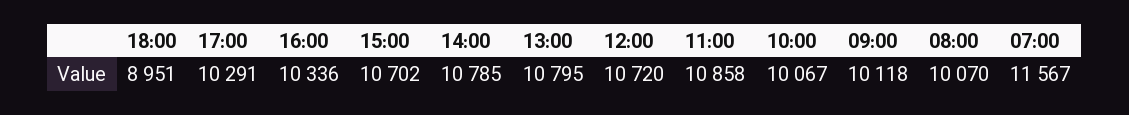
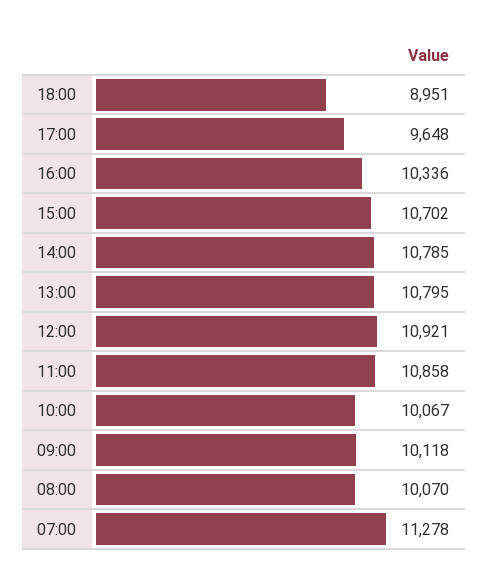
17:00: 10291 -> 9648
12:00: 10720 -> 10921
07:00: 11567 -> 11278

